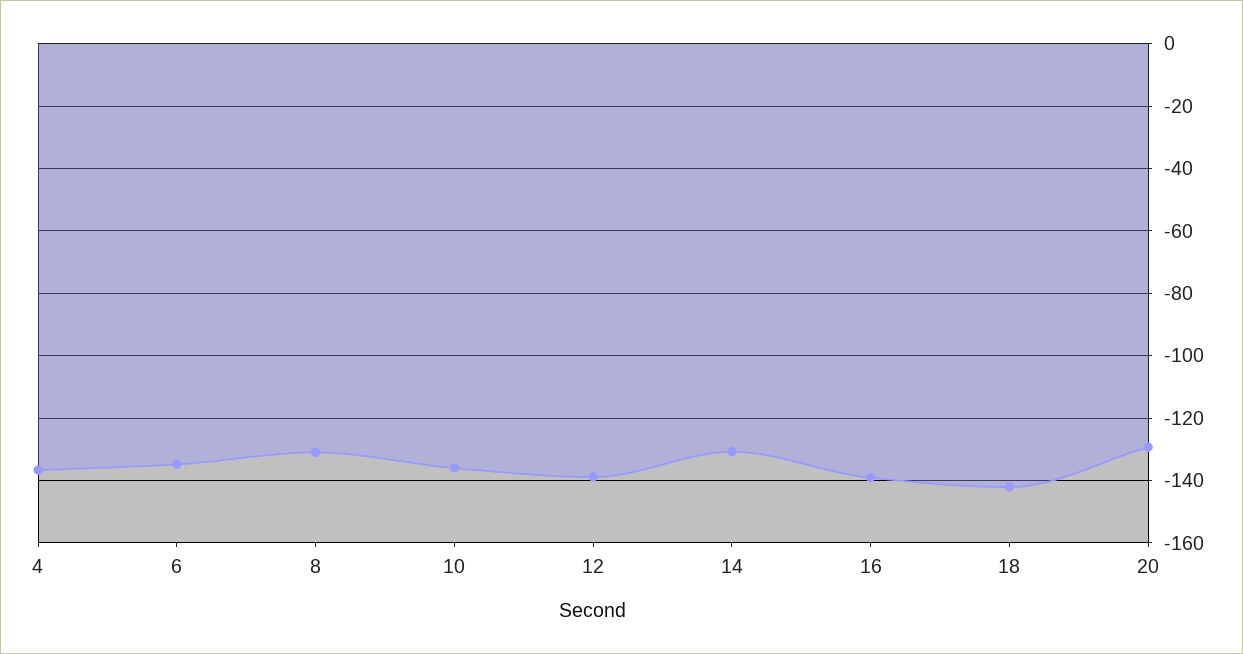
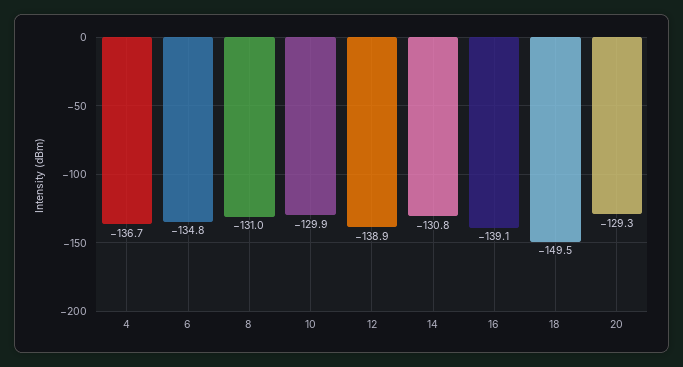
10: -136 -> -129.9
18: -142 -> -149.5

